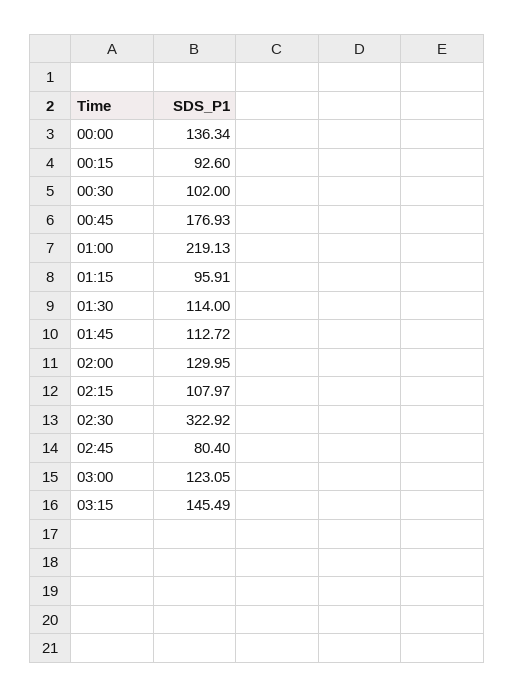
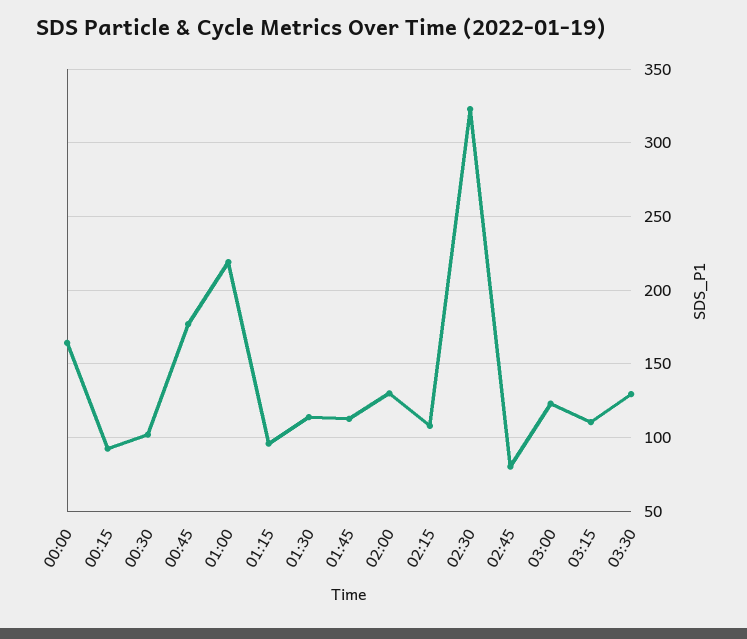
00:00: 136.34 -> 165
03:15: 145.49 -> 110
03:30: none -> 130

